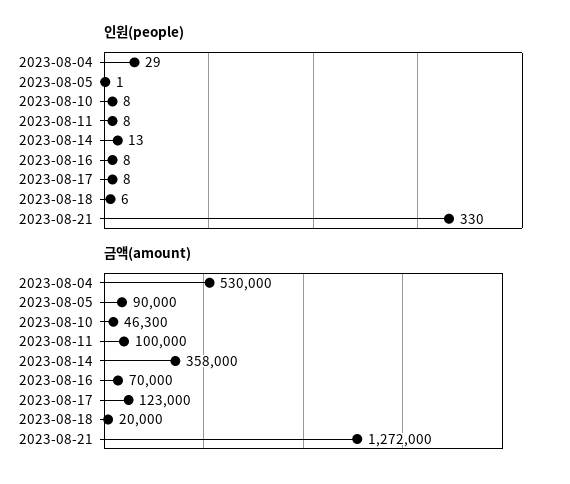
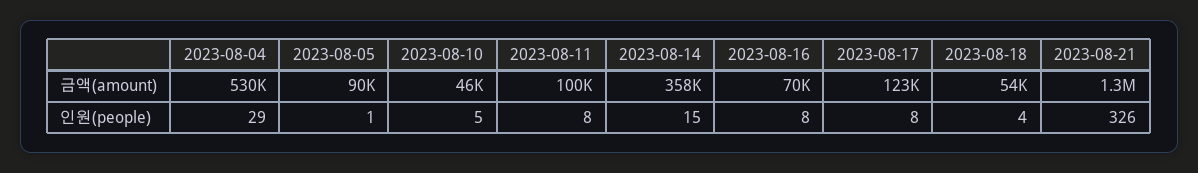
인원(people), 2023-08-10: 8 -> 5
인원(people), 2023-08-14: 13 -> 15
인원(people), 2023-08-18: 6 -> 4
인원(people), 2023-08-21: 330 -> 326
금액(amount), 2023-08-18: 20000 -> 54000

